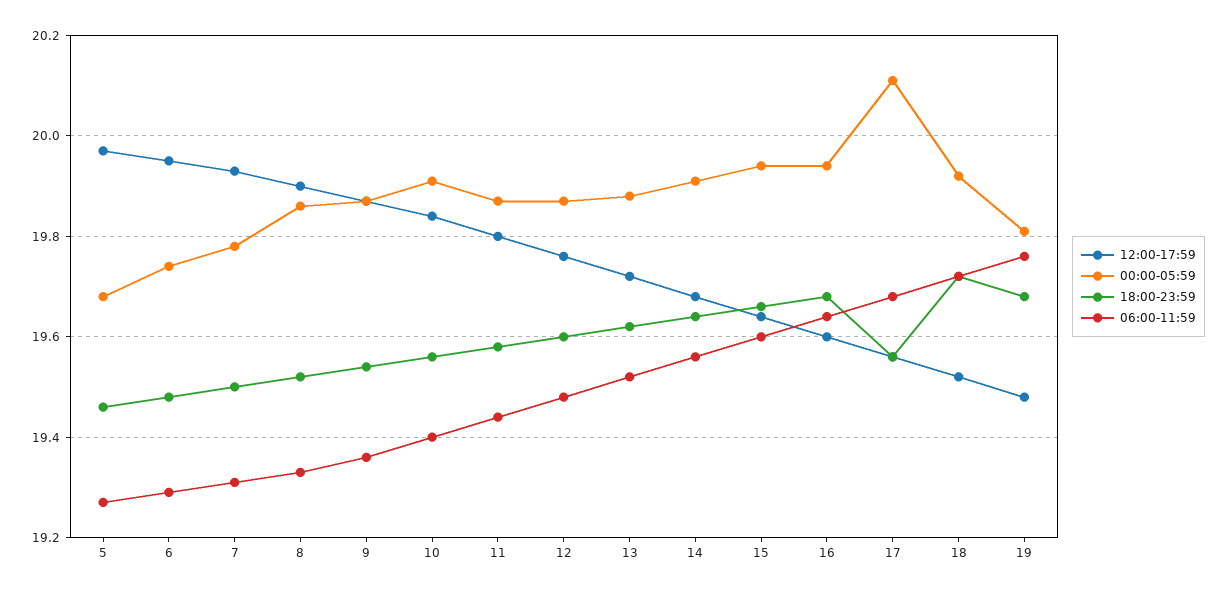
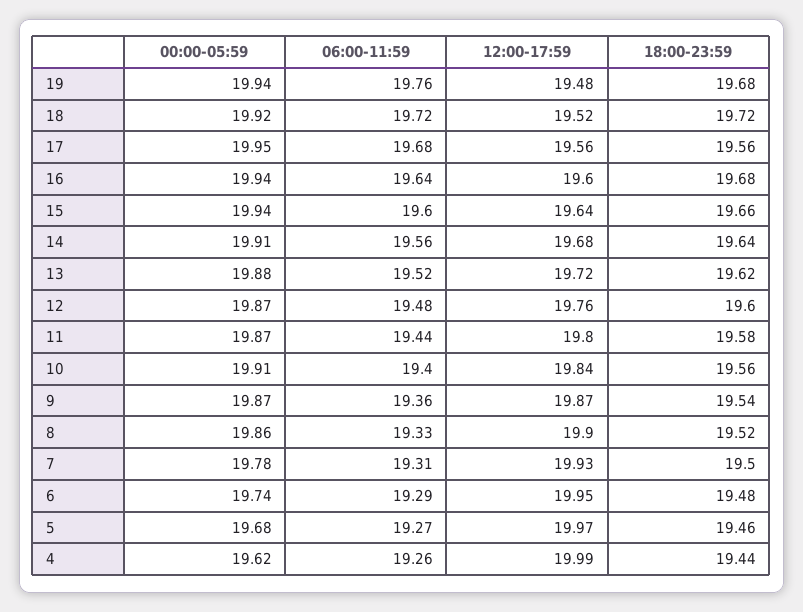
00:00-05:59, 17: 20.1 -> 19.95
00:00-05:59, 19: 19.8 -> 19.94
00:00-05:59, 4: none -> 19.62
06:00-11:59, 4: none -> 19.26
12:00-17:59, 4: none -> 19.99
18:00-23:59, 4: none -> 19.44

